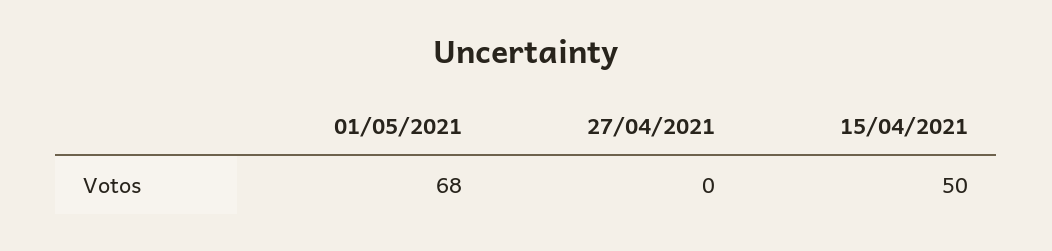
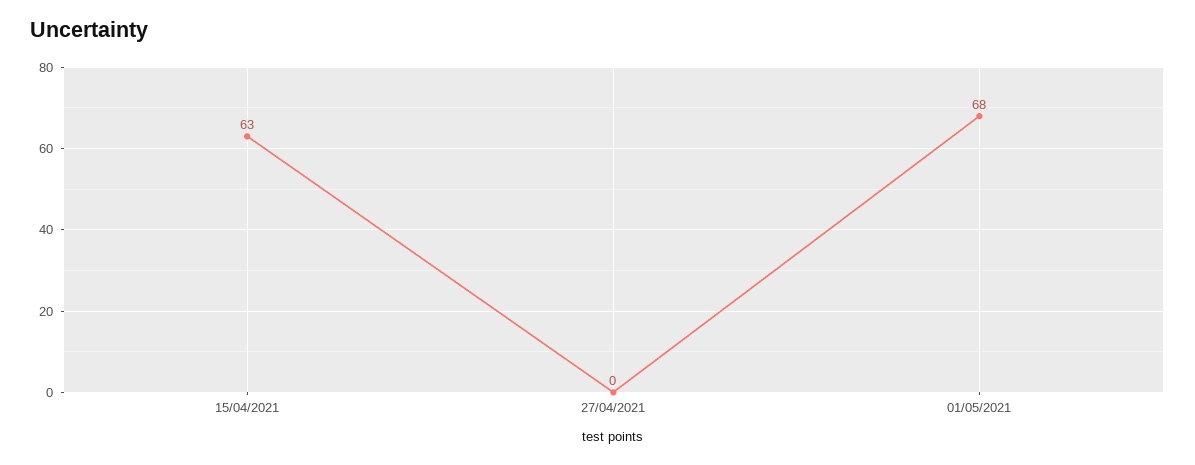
15/04/2021: 50 -> 63

